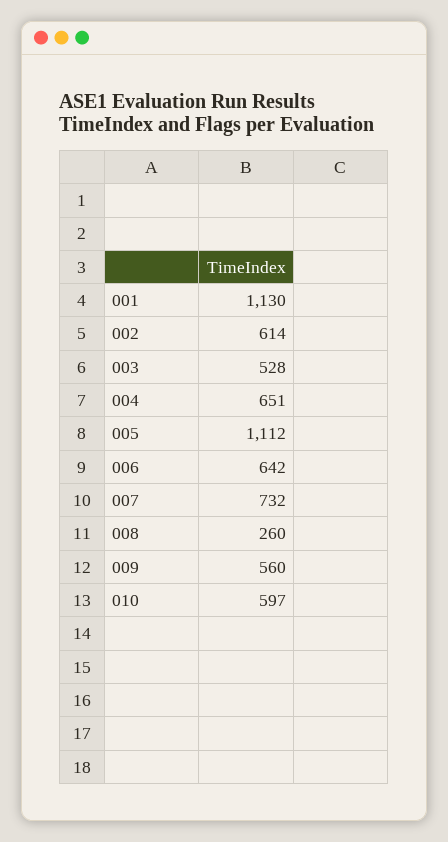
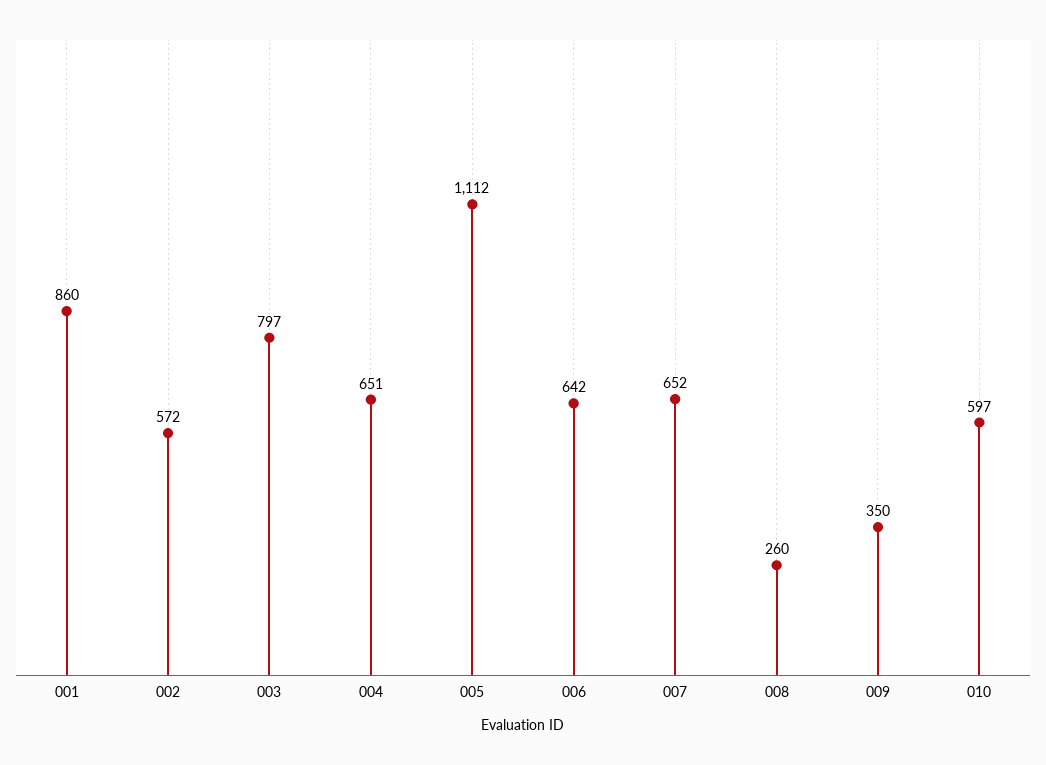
001: 1130 -> 860
002: 614 -> 572
003: 528 -> 797
007: 732 -> 652
009: 560 -> 350

